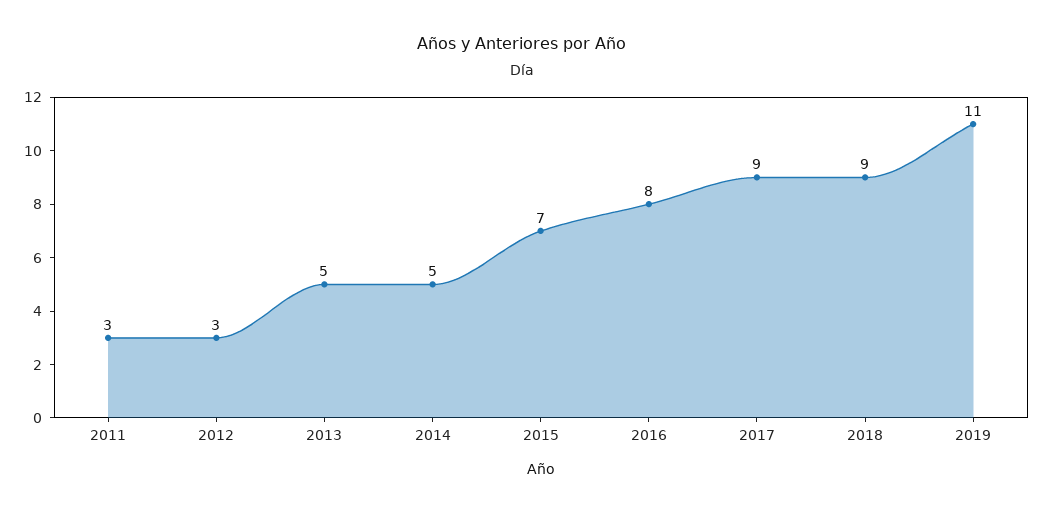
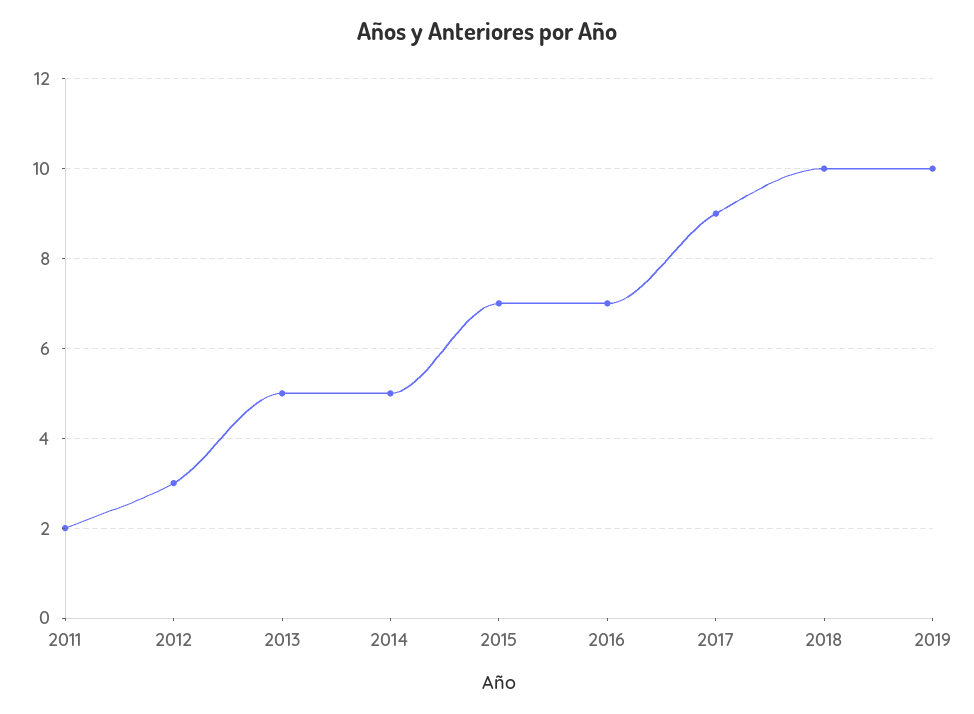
2011: 3 -> 2
2016: 8 -> 7
2018: 9 -> 10
2019: 11 -> 10

